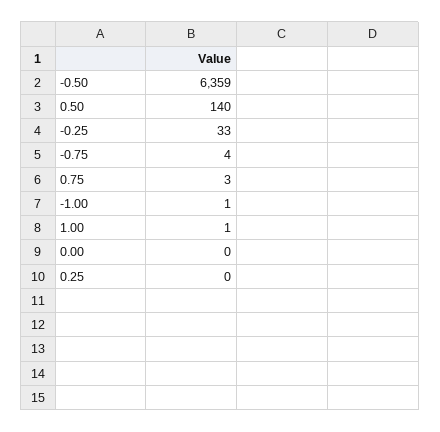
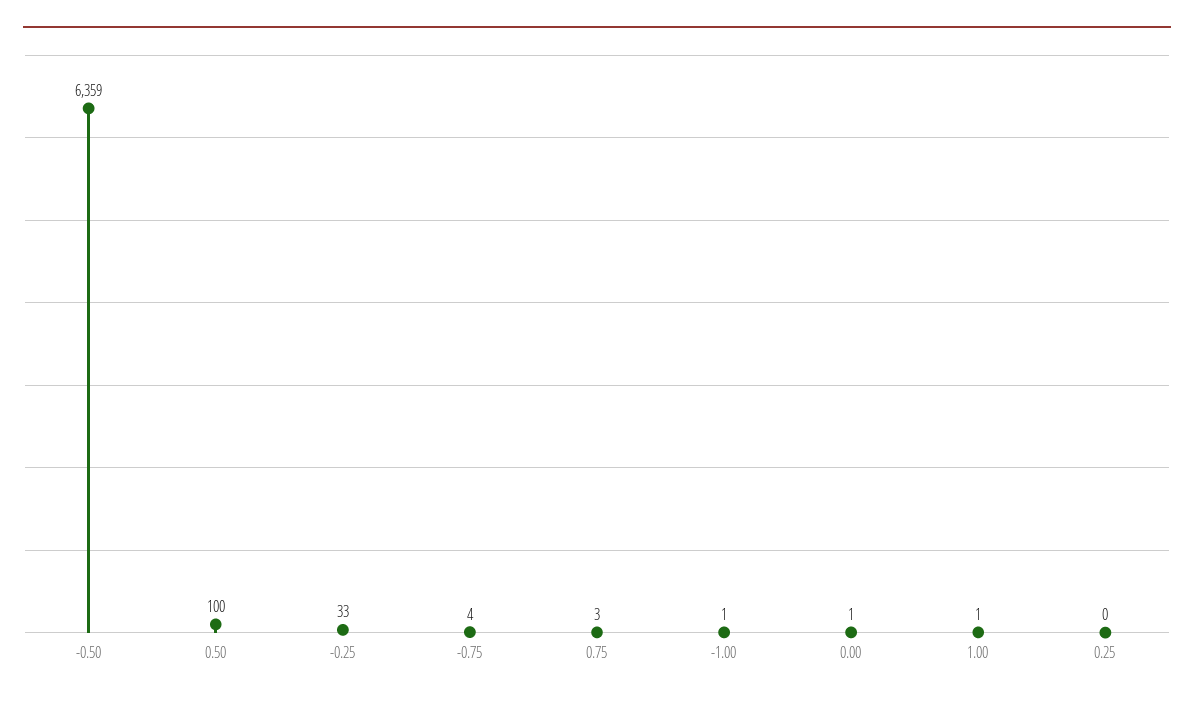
0.50: 140 -> 100
0.00: 0 -> 1

